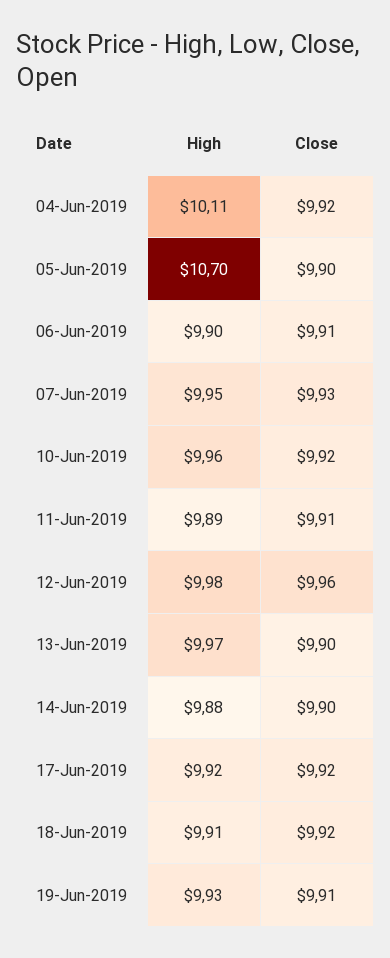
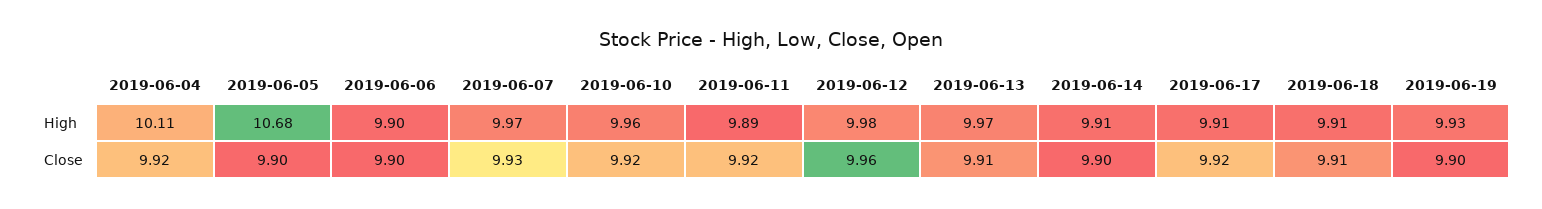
High, 05-Jun-2019: 10.7 -> 10.68
Close, 06-Jun-2019: 9.91 -> 9.9
High, 07-Jun-2019: 9.95 -> 9.97
Close, 11-Jun-2019: 9.91 -> 9.92
Close, 13-Jun-2019: 9.9 -> 9.91
High, 14-Jun-2019: 9.88 -> 9.91
High, 17-Jun-2019: 9.92 -> 9.91
Close, 18-Jun-2019: 9.92 -> 9.91
Close, 19-Jun-2019: 9.91 -> 9.9

